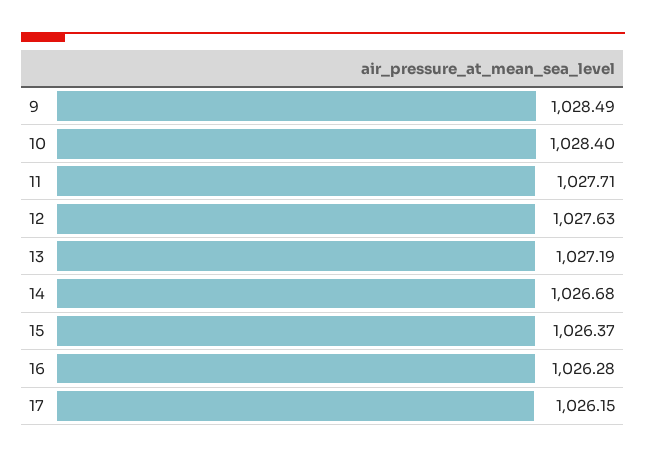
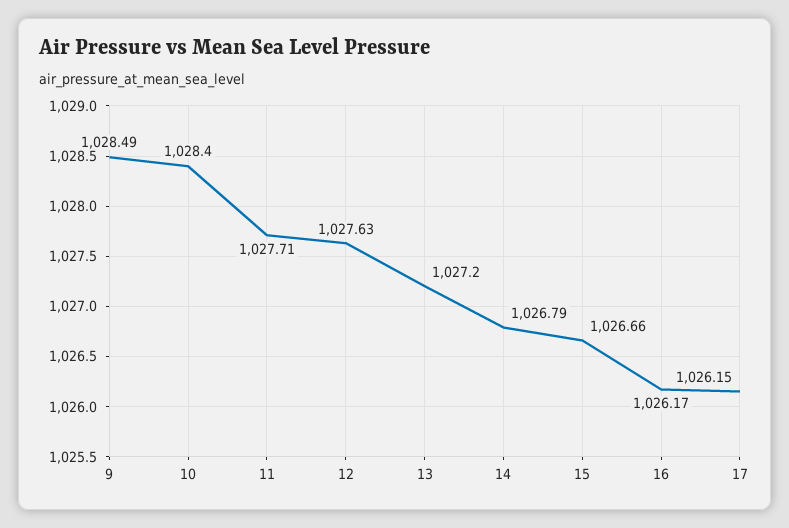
13: 1027.19 -> 1027.2
14: 1026.68 -> 1026.79
15: 1026.37 -> 1026.66
16: 1026.28 -> 1026.17

